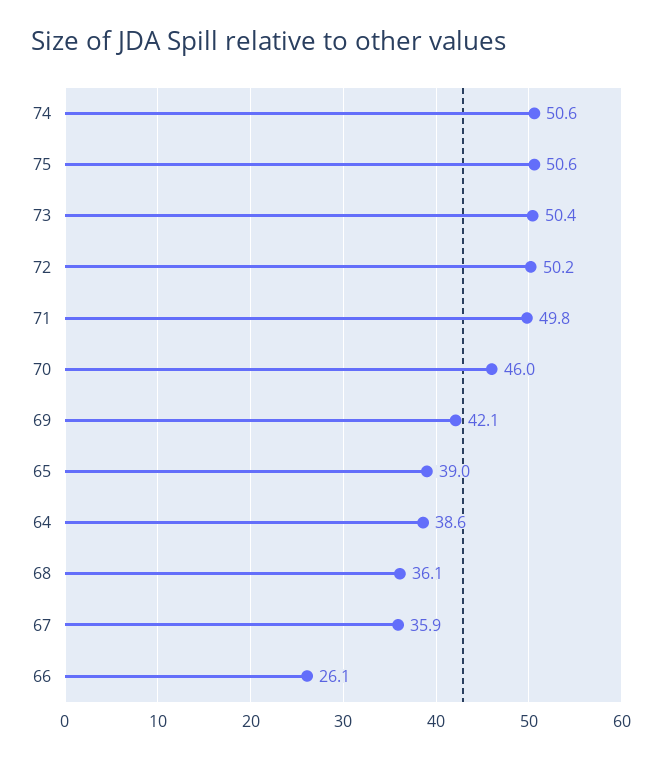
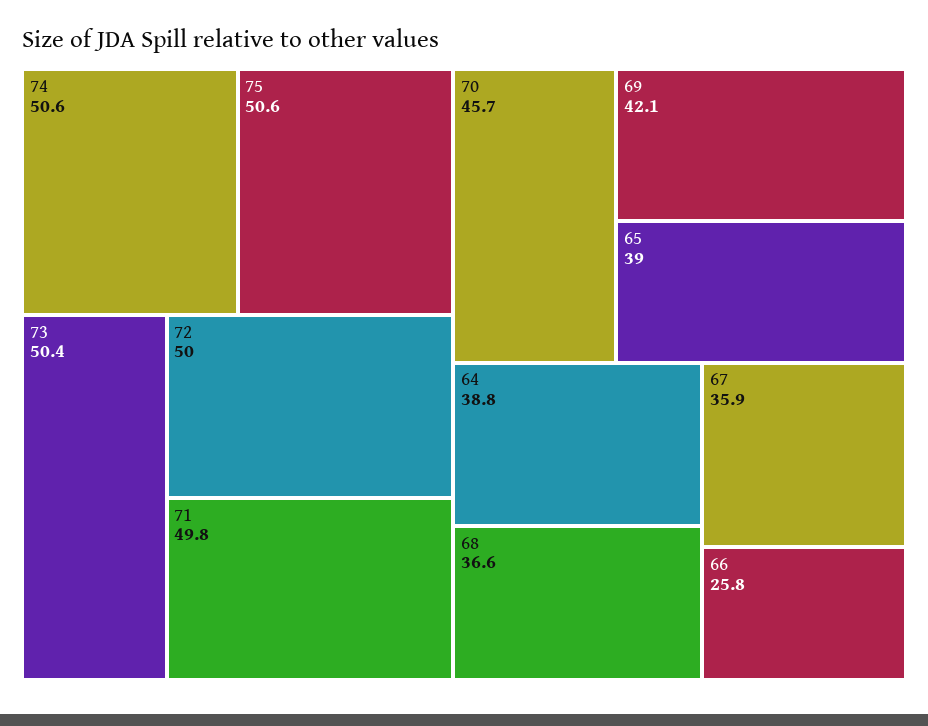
72: 50.2 -> 50
70: 46 -> 45.7
64: 38.6 -> 38.8
68: 36.1 -> 36.6
66: 26.1 -> 25.8

